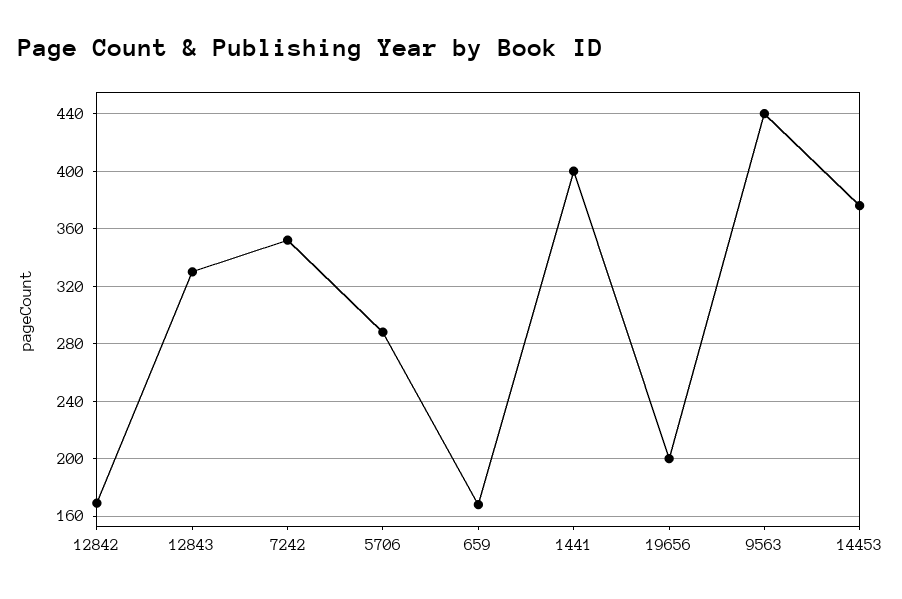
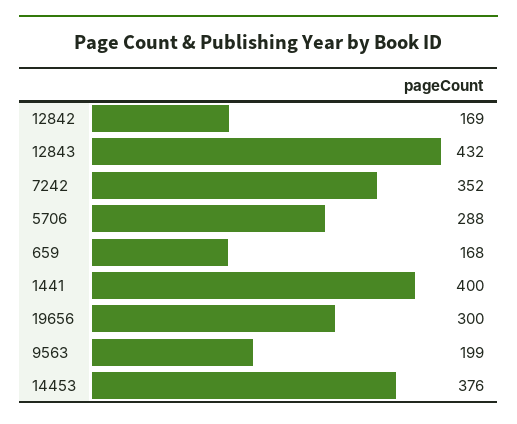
12843: 330 -> 432
19656: 200 -> 300
9563: 440 -> 199

